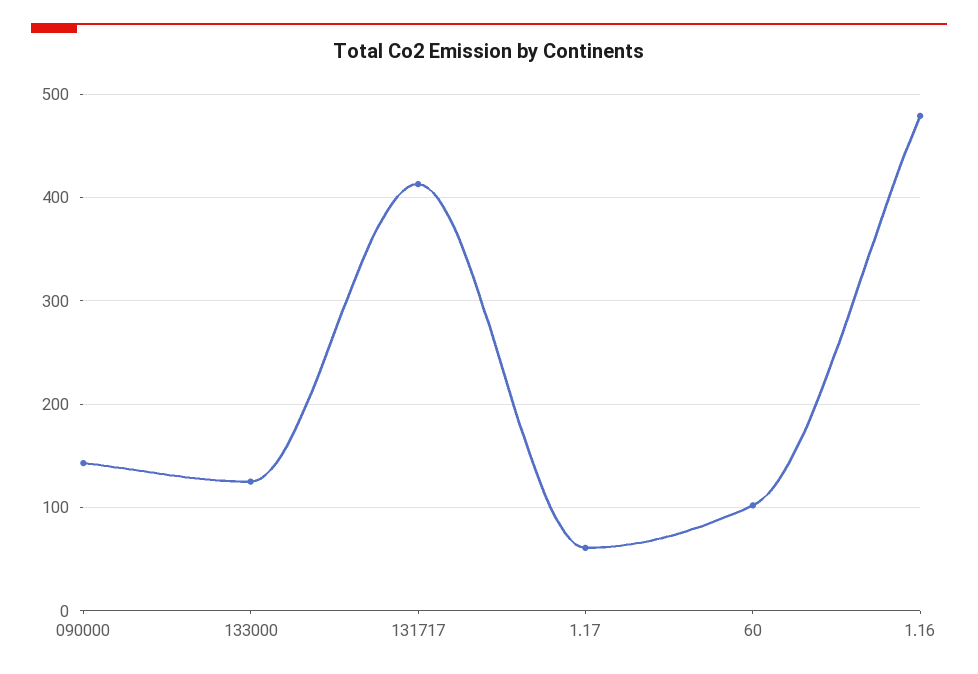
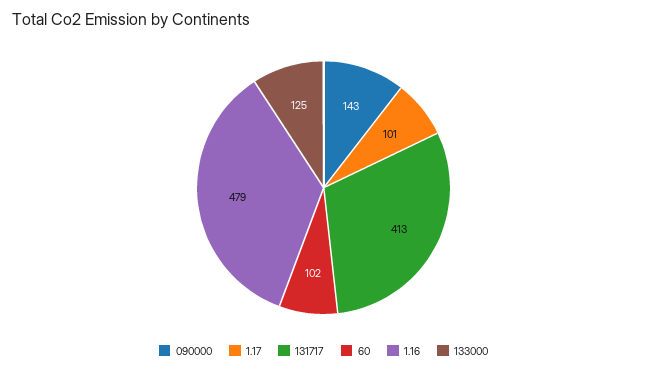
1.17: 60 -> 101

